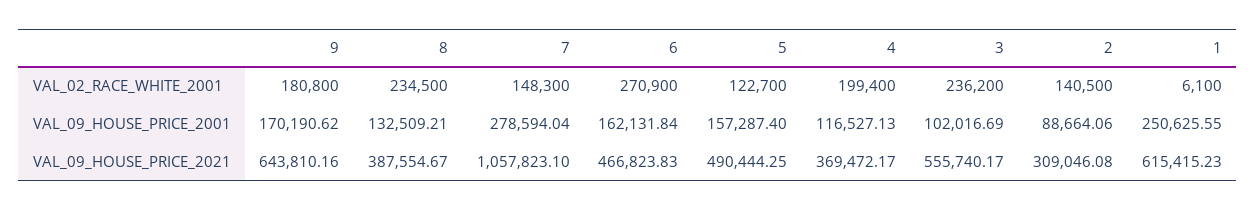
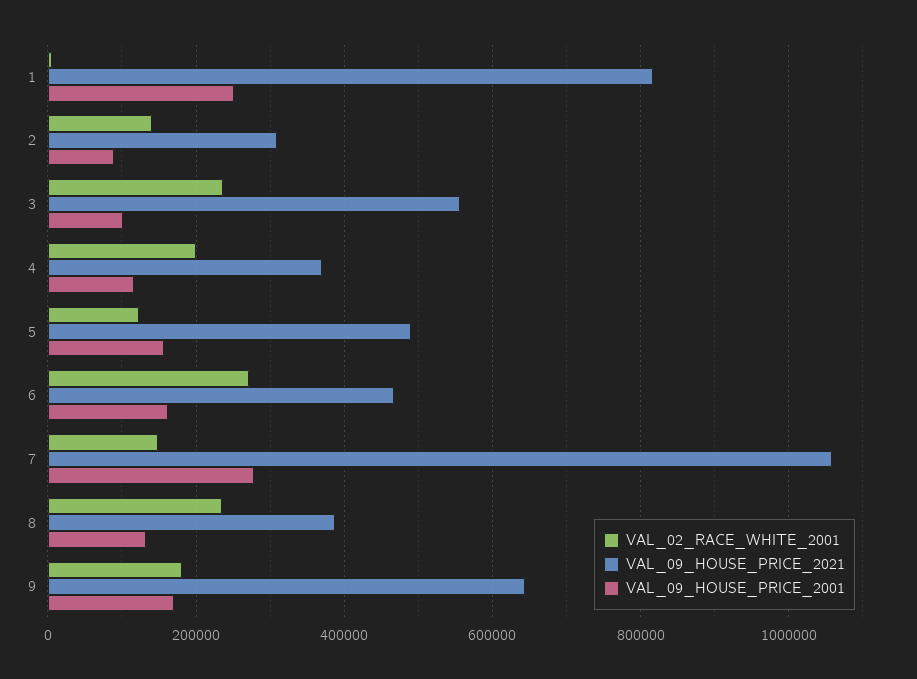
VAL_09_HOUSE_PRICE_2021, 1: 615415.23 -> 820000

